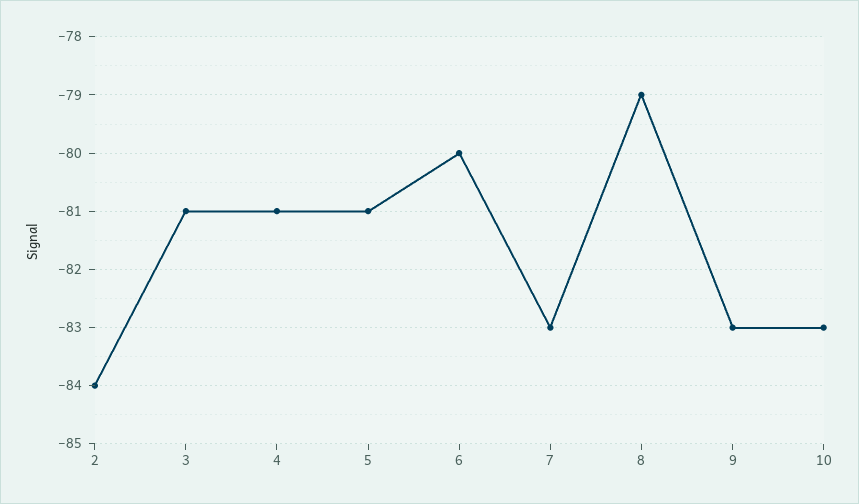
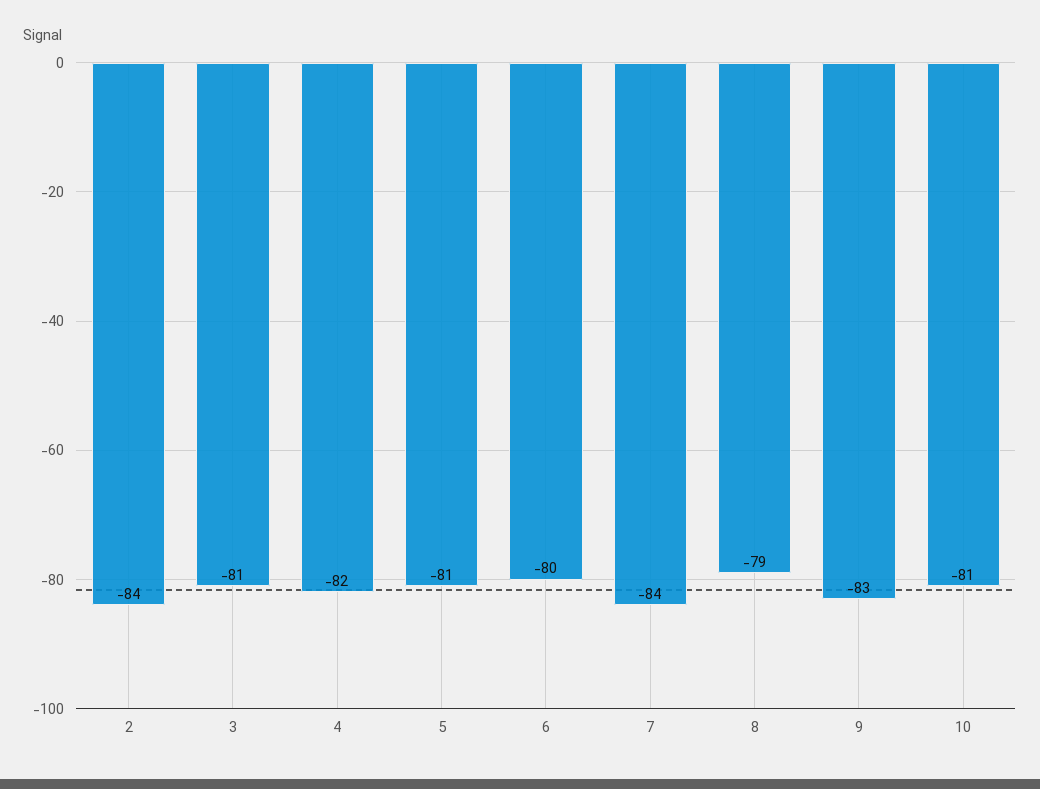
4: -81 -> -82
7: -83 -> -84
10: -83 -> -81

